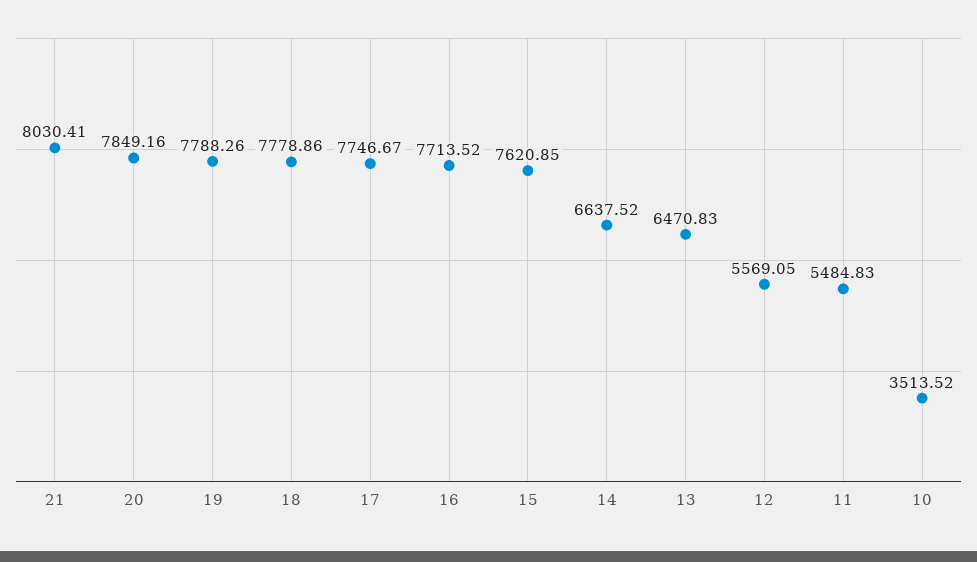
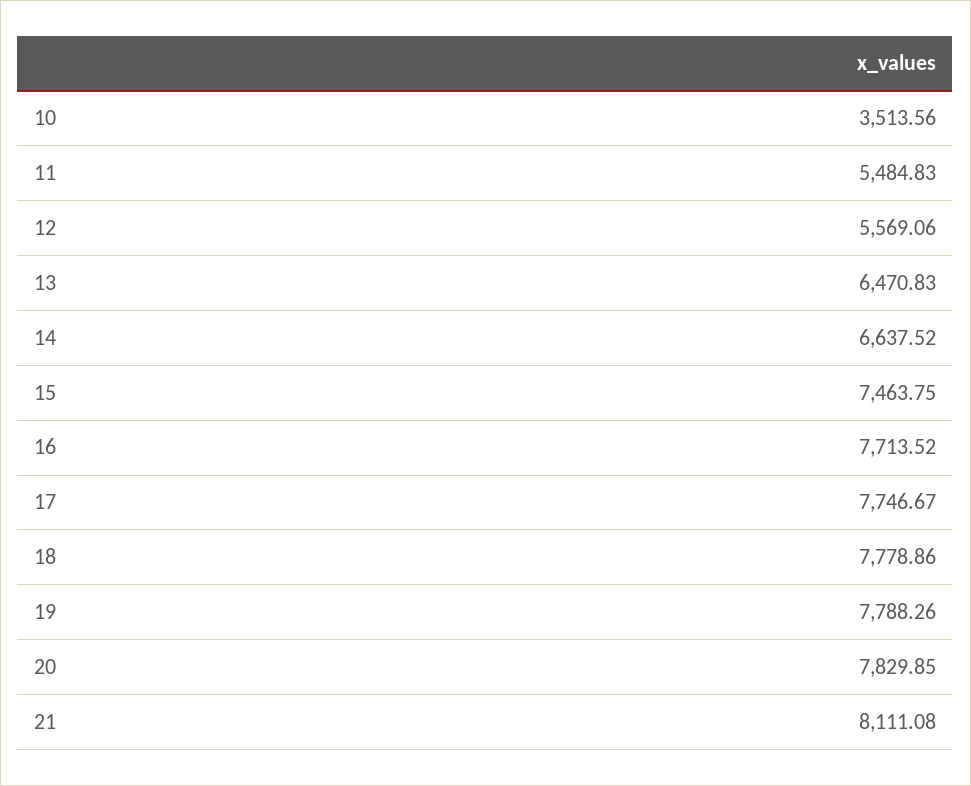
21: 8030.41 -> 8111.08
20: 7849.16 -> 7829.85
15: 7620.85 -> 7463.75
12: 5569.05 -> 5569.06
10: 3513.52 -> 3513.56

